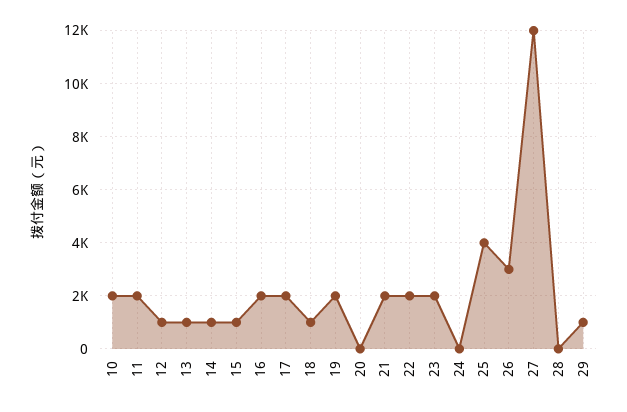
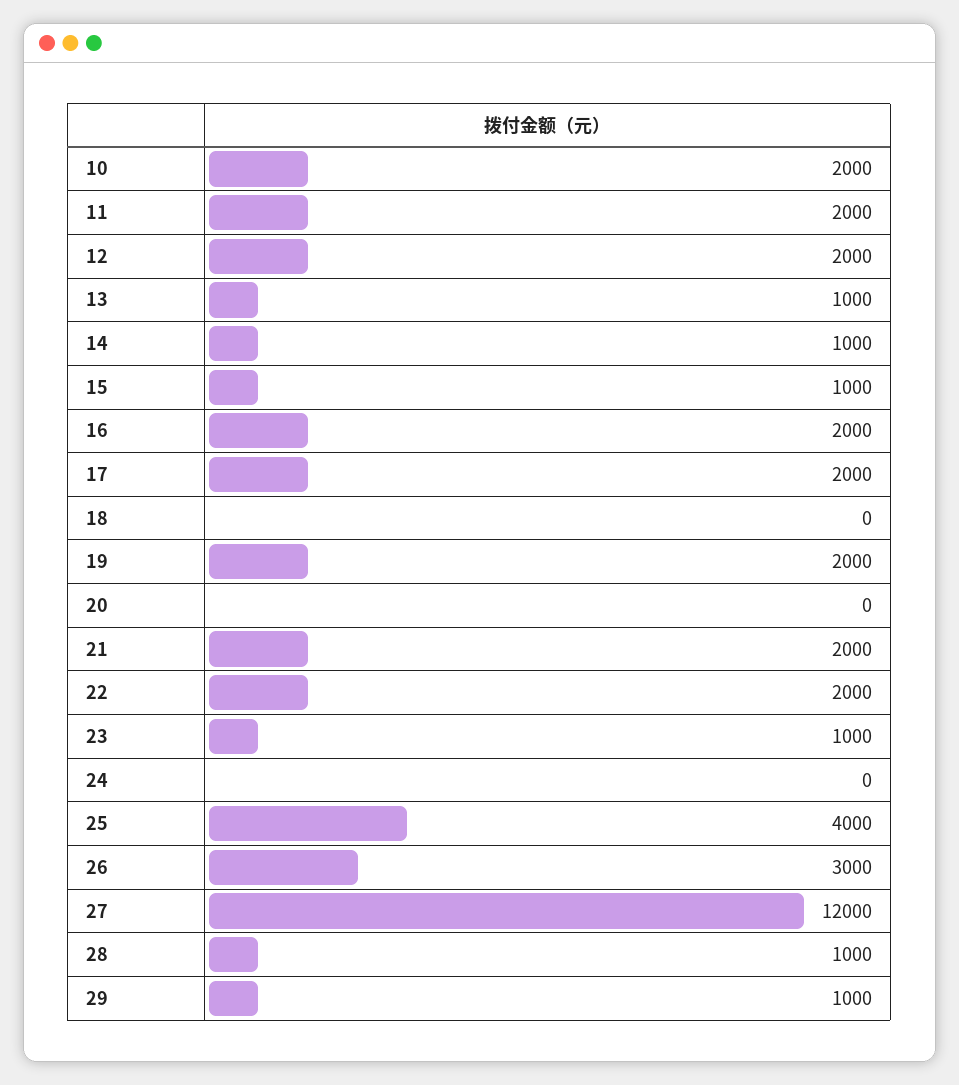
12: 1000 -> 2000
18: 1000 -> 0
23: 2000 -> 1000
28: 0 -> 1000

